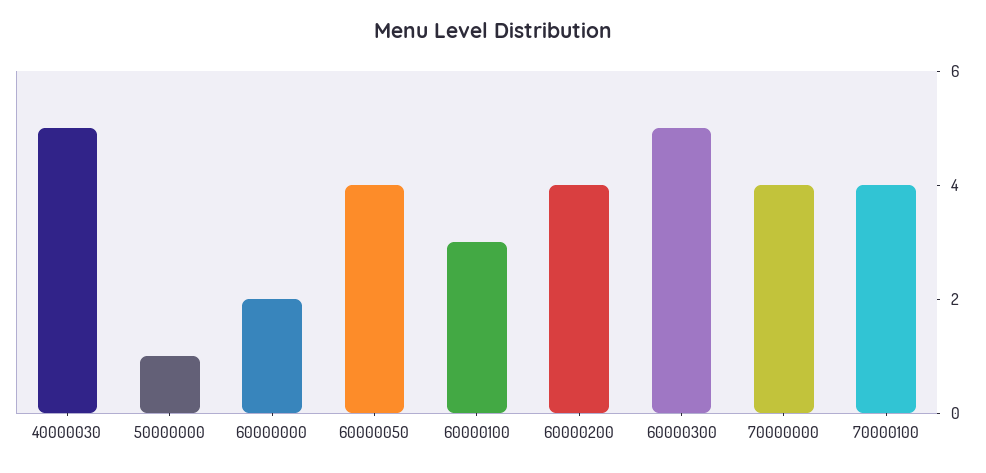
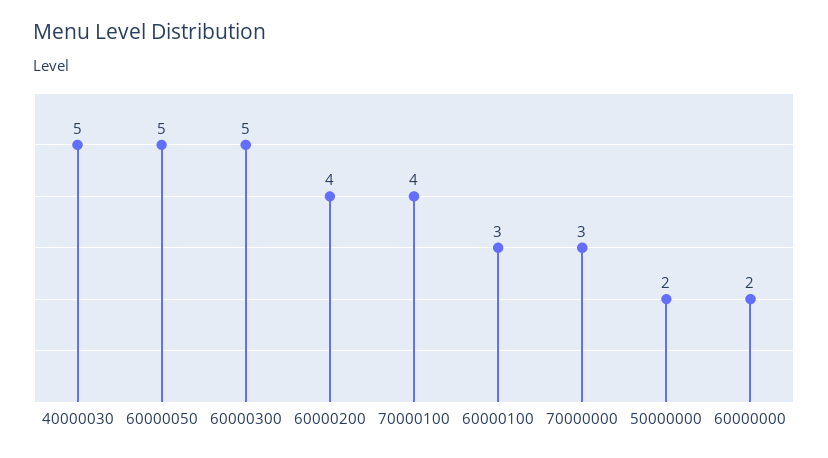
50000000: 1 -> 2
60000050: 4 -> 5
70000000: 4 -> 3

